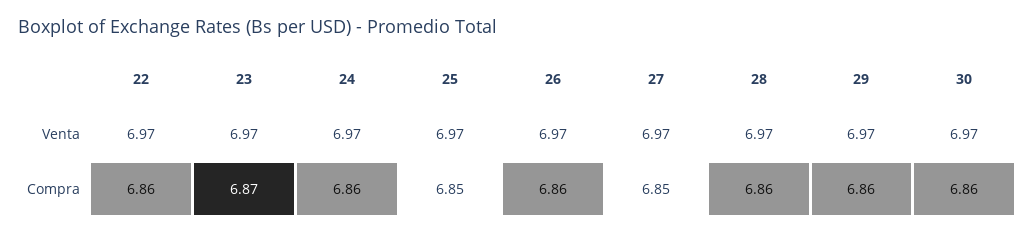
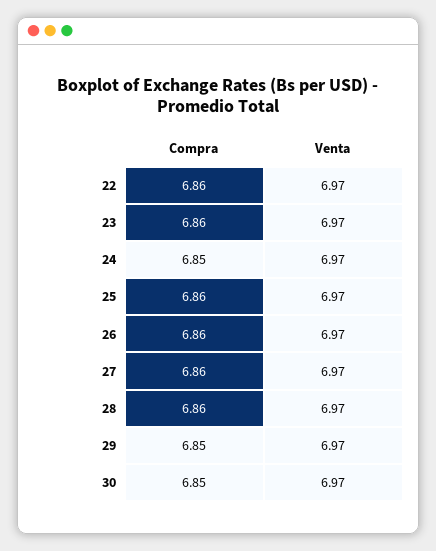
23, Compra: 6.87 -> 6.86
24, Compra: 6.86 -> 6.85
25, Compra: 6.85 -> 6.86
27, Compra: 6.85 -> 6.86
29, Compra: 6.86 -> 6.85
30, Compra: 6.86 -> 6.85

